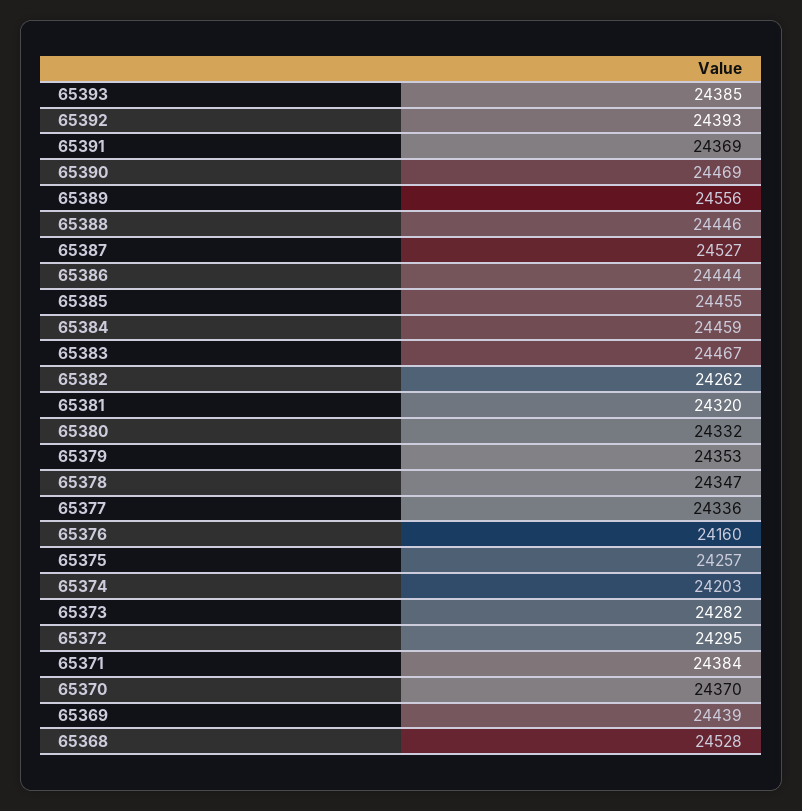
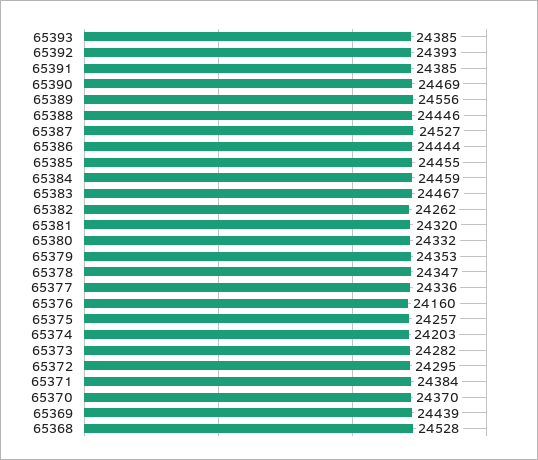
65391: 24369 -> 24385

